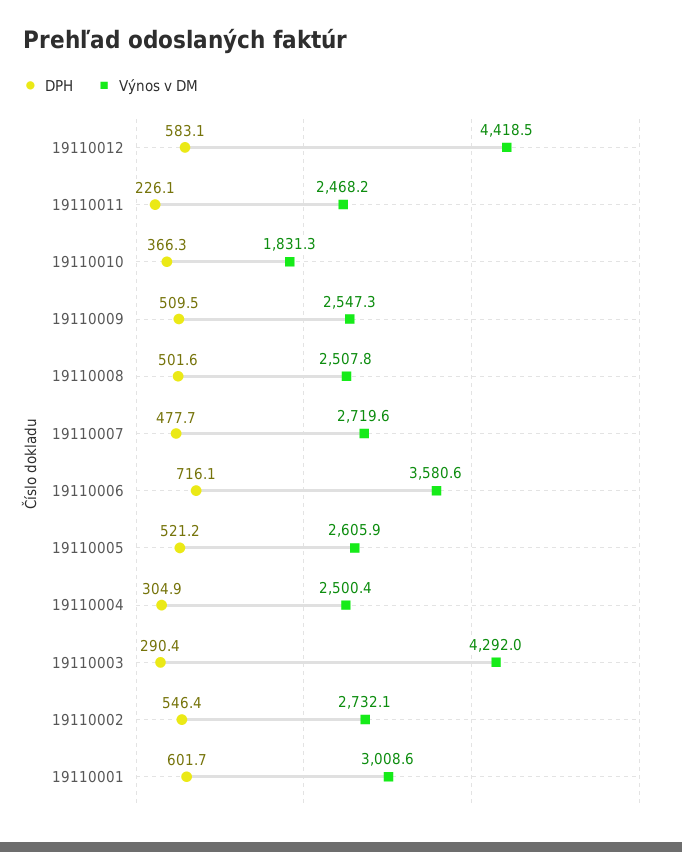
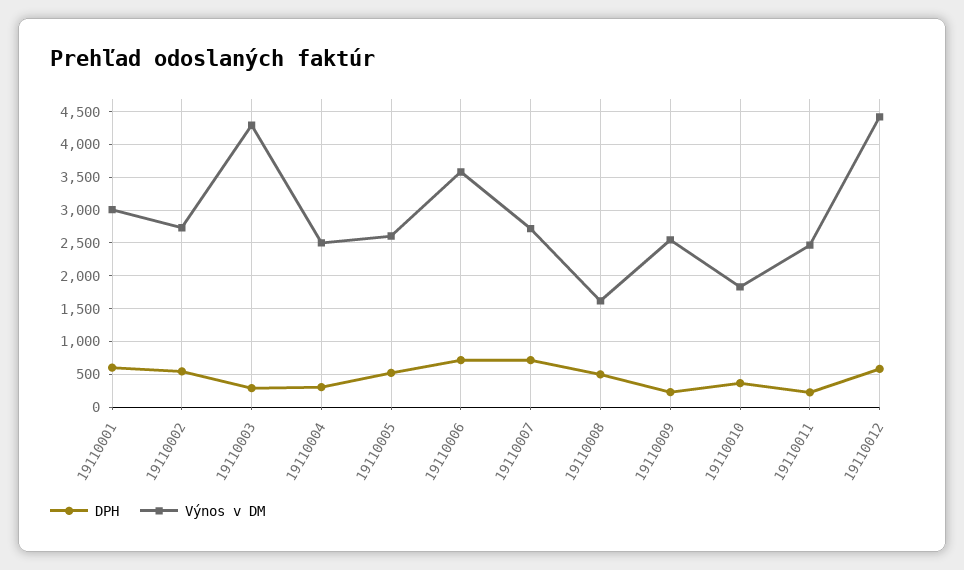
DPH, 19110009: 509.5 -> 200
Výnos v DM, 19110008: 2507.8 -> 1600
DPH, 19110007: 477.7 -> 700

